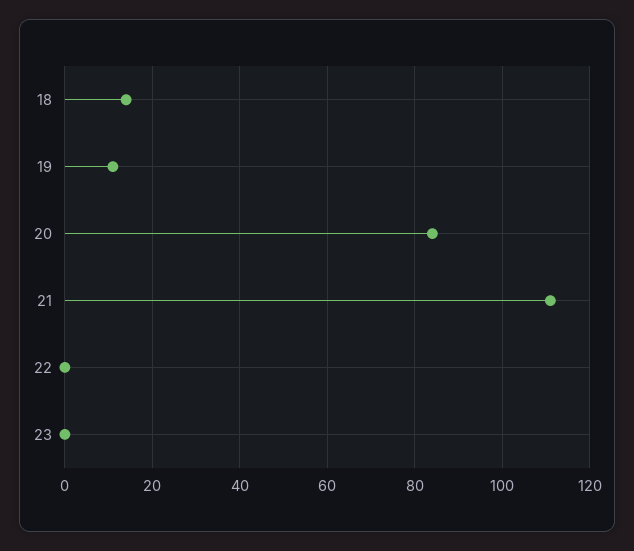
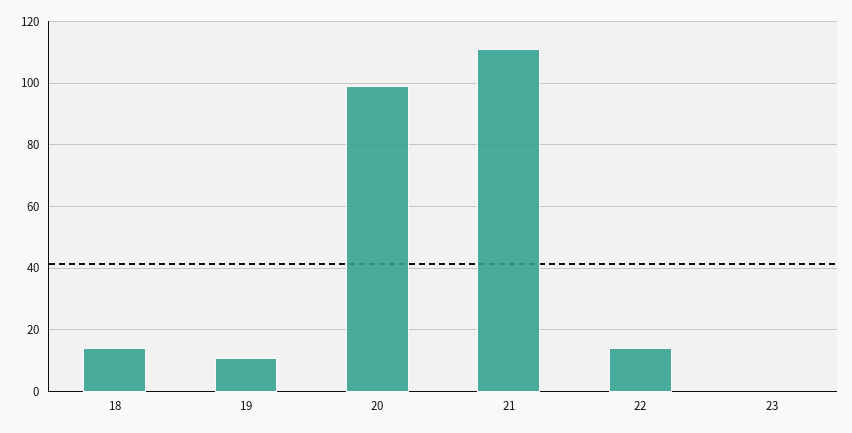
20: 85 -> 100
22: 0 -> 15

